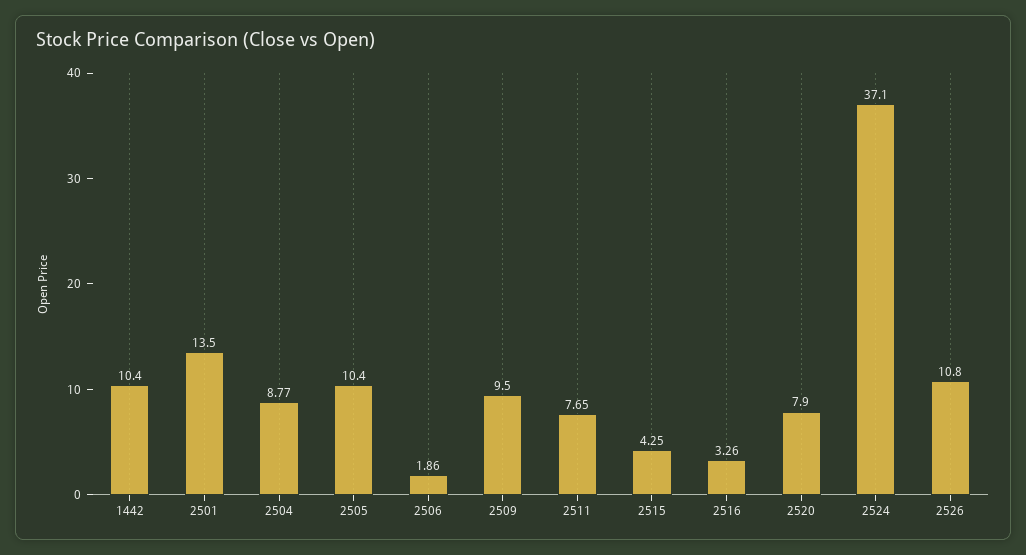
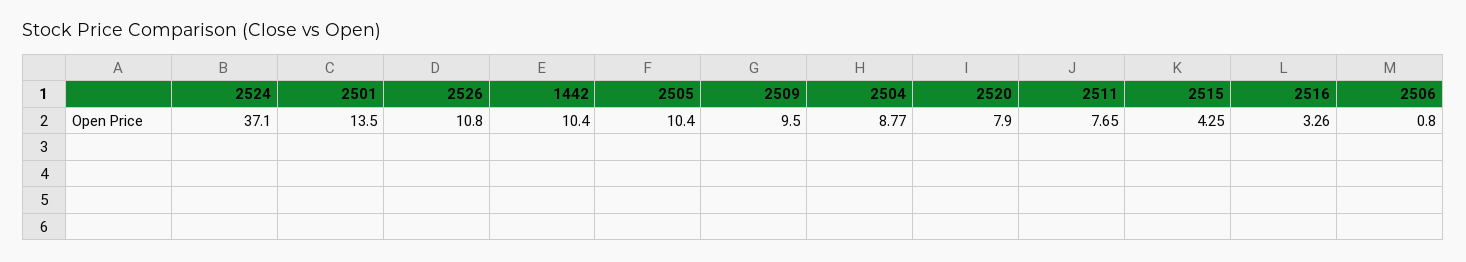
2506: 1.86 -> 0.8

